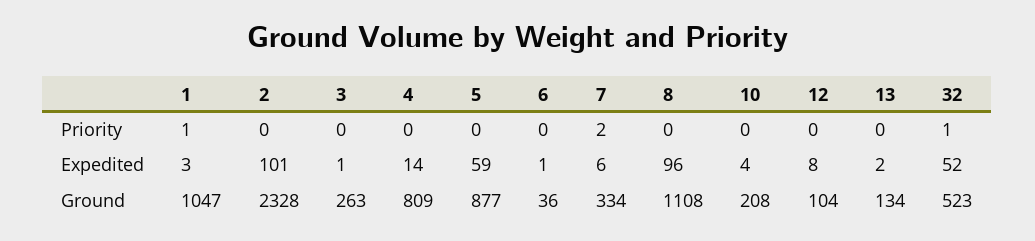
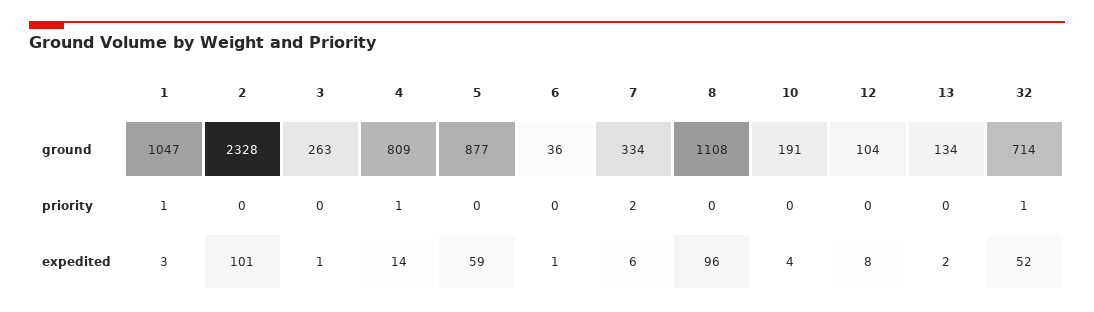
4, Priority: 0 -> 1
10, Ground: 208 -> 191
32, Ground: 523 -> 714

